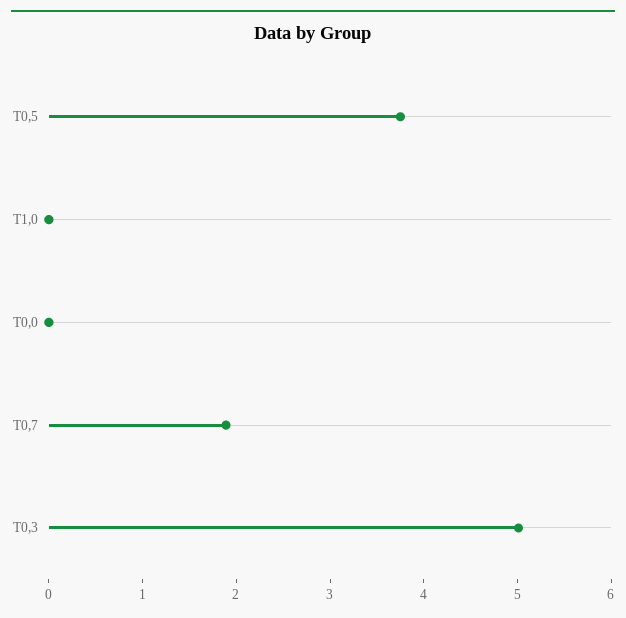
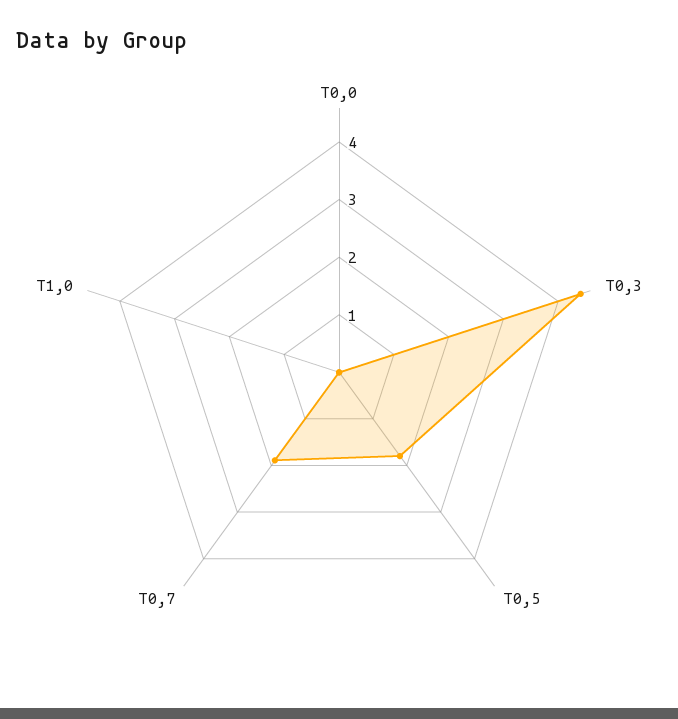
T0,5: 3.8 -> 1.8
T0,3: 5 -> 4.4

